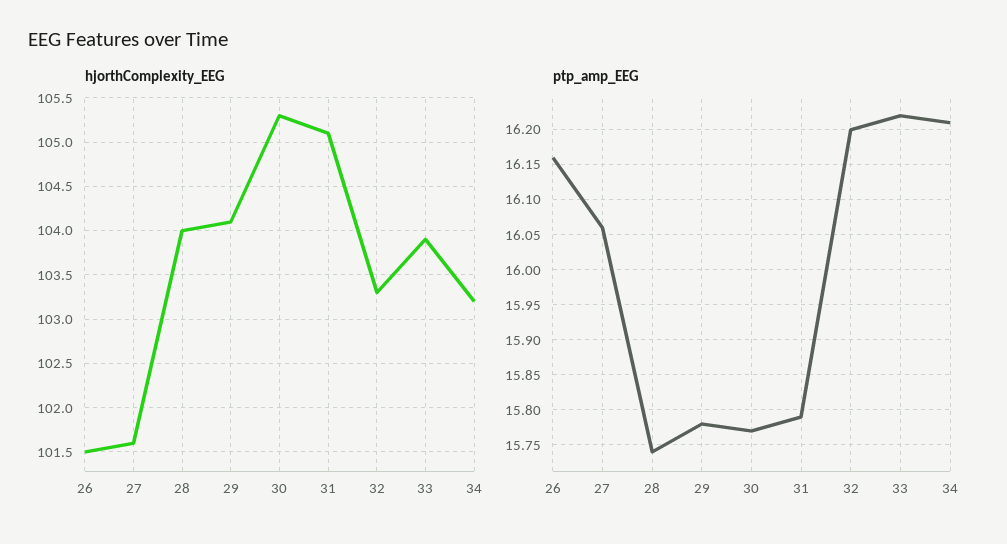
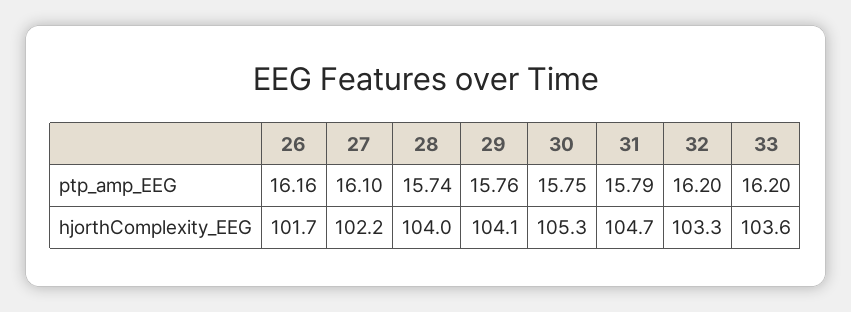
hjorthComplexity_EEG, 26: 101.5 -> 101.7
hjorthComplexity_EEG, 27: 101.6 -> 102.2
hjorthComplexity_EEG, 31: 105.1 -> 104.7
hjorthComplexity_EEG, 33: 103.9 -> 103.6
hjorthComplexity_EEG, 34: 103.2 -> none
ptp_amp_EEG, 27: 16.06 -> 16.1
ptp_amp_EEG, 29: 15.78 -> 15.76
ptp_amp_EEG, 30: 15.77 -> 15.75
ptp_amp_EEG, 33: 16.22 -> 16.2
ptp_amp_EEG, 34: 16.21 -> none

